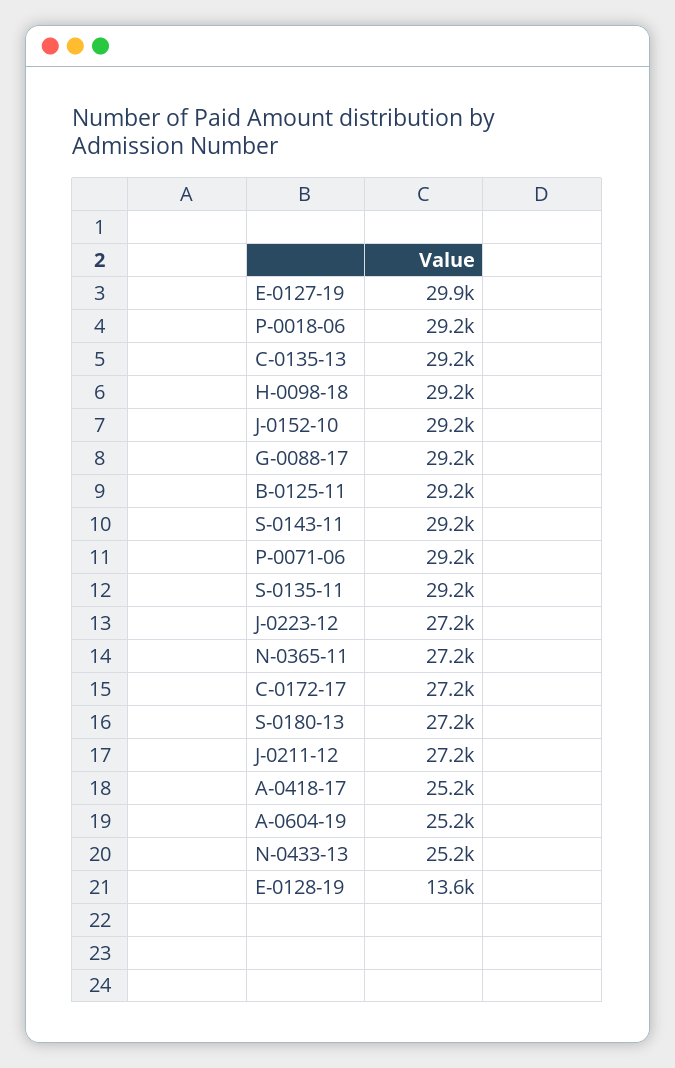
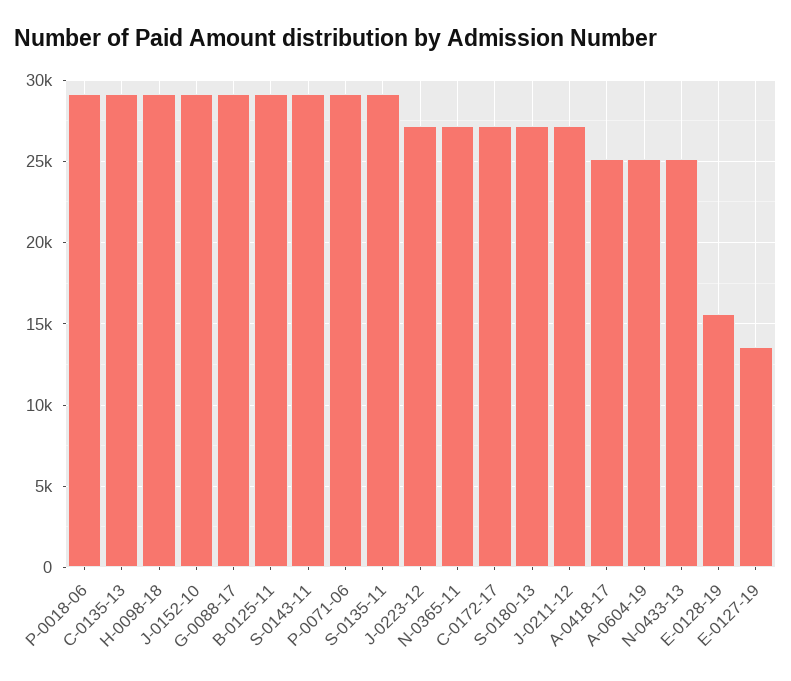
E-0127-19: 29900 -> 13500
E-0128-19: 13600 -> 15500

